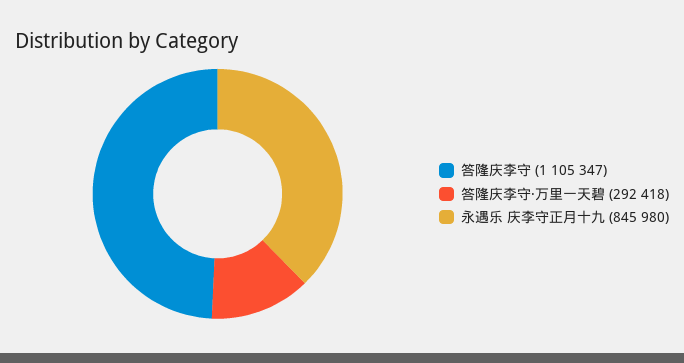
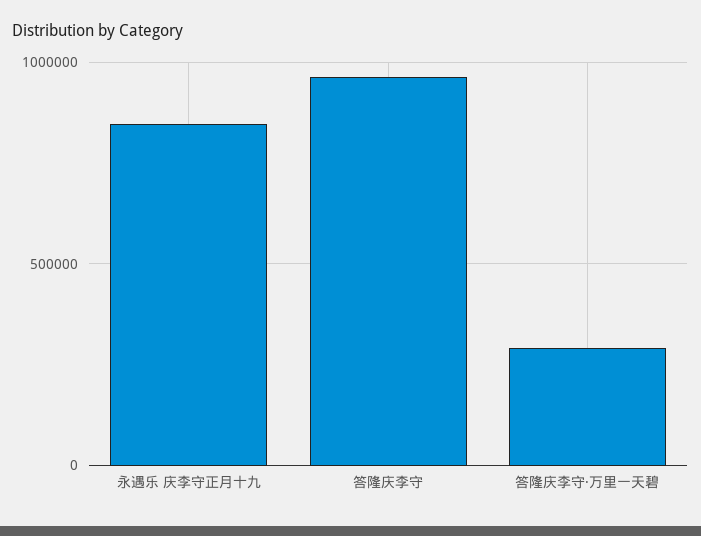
答隆庆李守: 1105347 -> 950000

